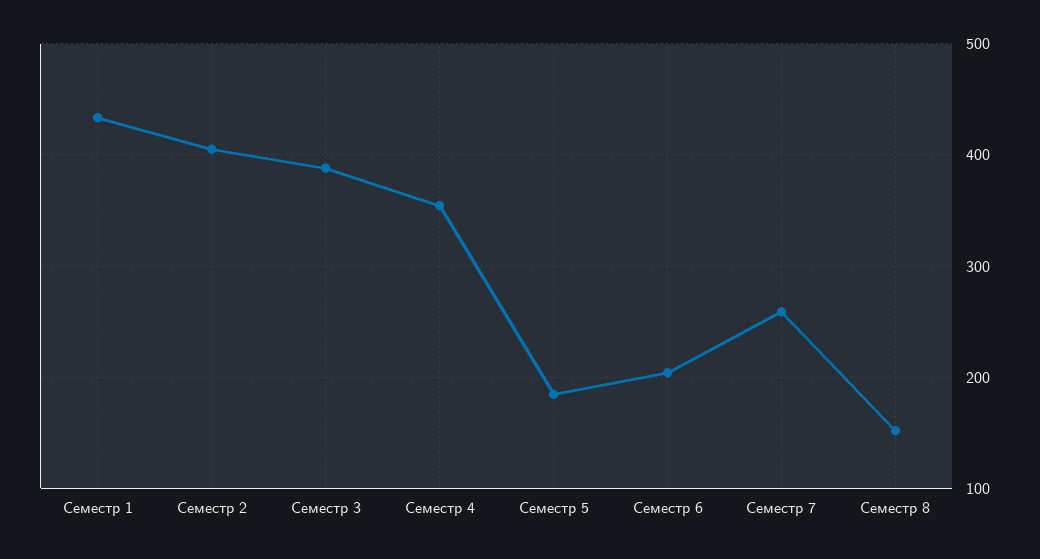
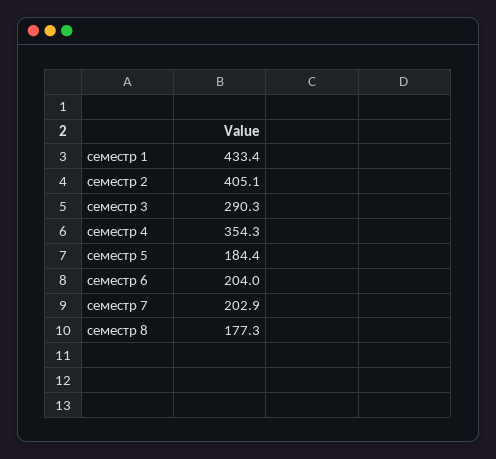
Семестр 3: 390 -> 290.3
Семестр 7: 260 -> 202.9
Семестр 8: 150 -> 177.3

